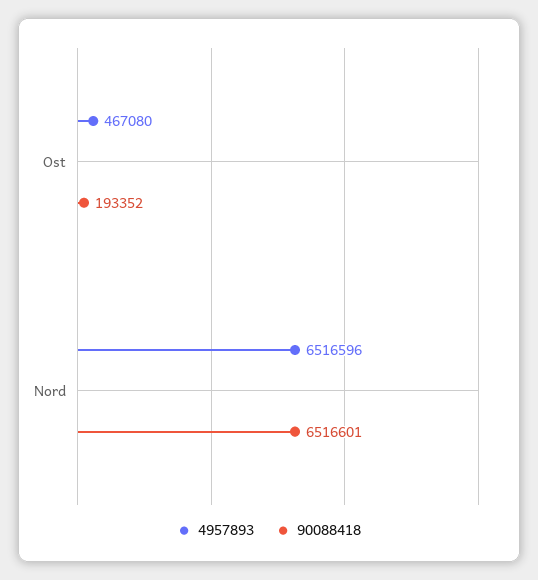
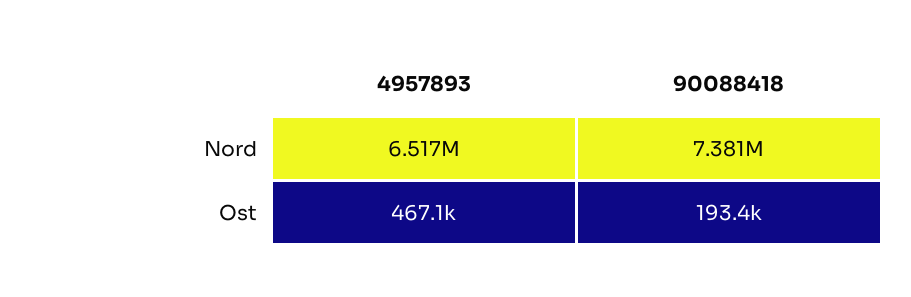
90088418, Nord: 6516601 -> 7381000

